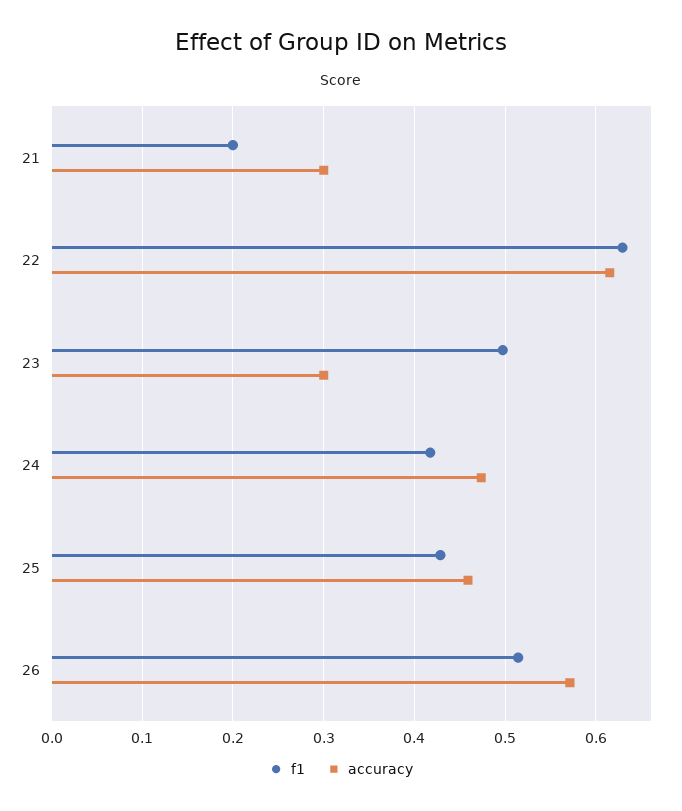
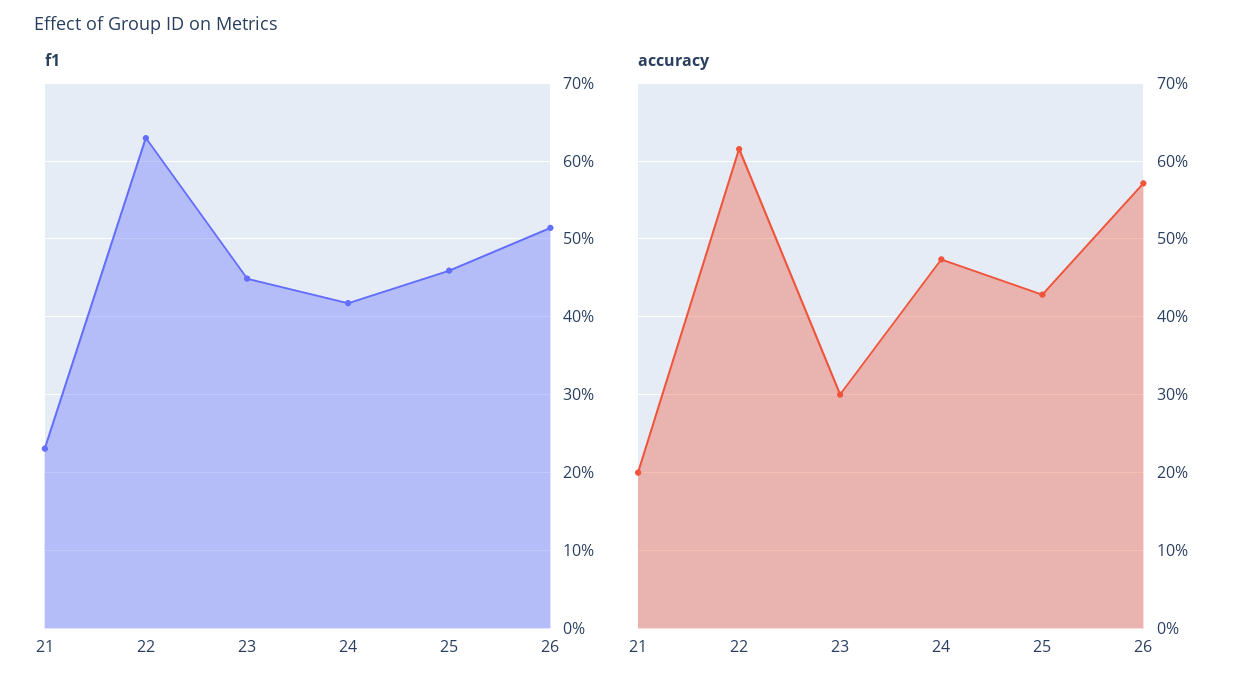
f1, 21: 0.2 -> 0.23
accuracy, 21: 0.3 -> 0.2
f1, 23: 0.5 -> 0.45
f1, 25: 0.43 -> 0.46
accuracy, 25: 0.46 -> 0.43

